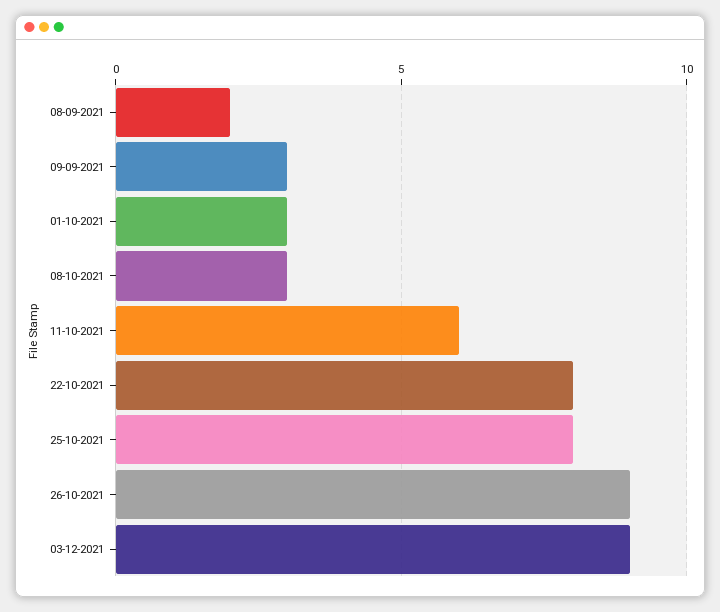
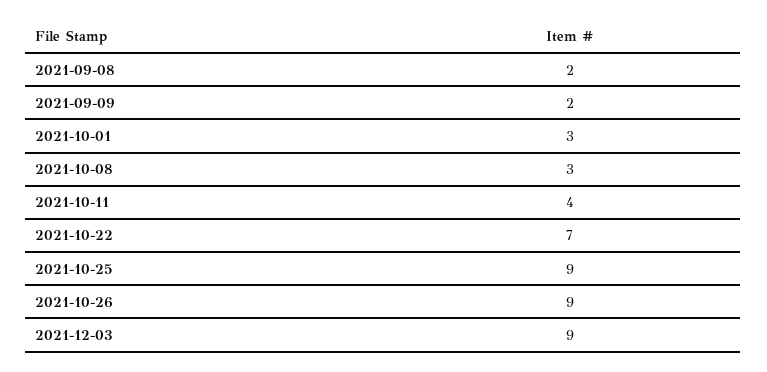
09-09-2021: 3 -> 2
11-10-2021: 6 -> 4
22-10-2021: 8 -> 7
25-10-2021: 8 -> 9

